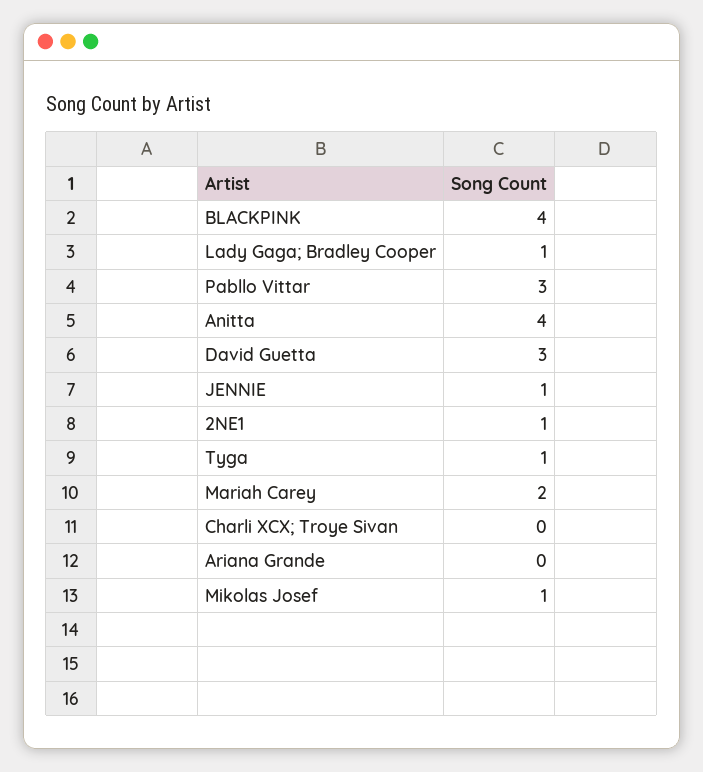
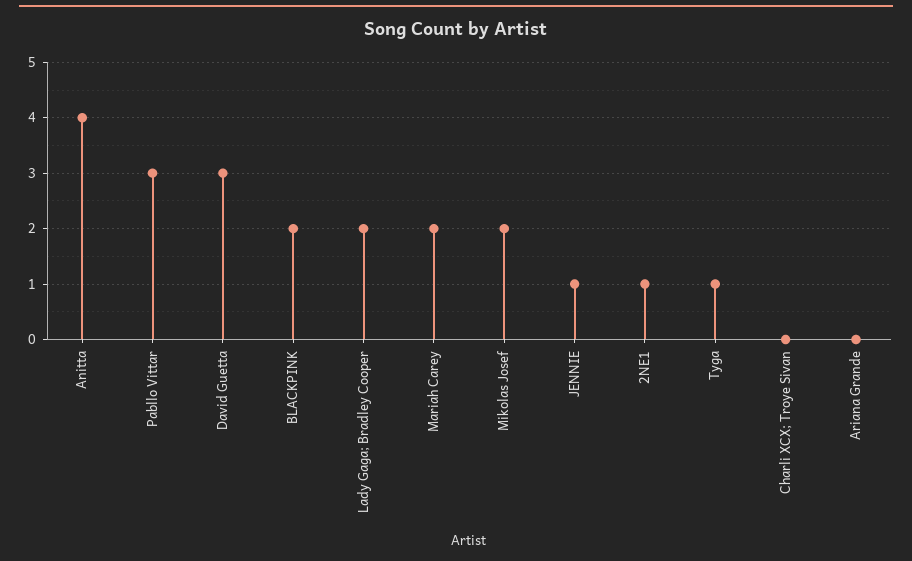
BLACKPINK: 4 -> 2
Lady Gaga; Bradley Cooper: 1 -> 2
Mikolas Josef: 1 -> 2

